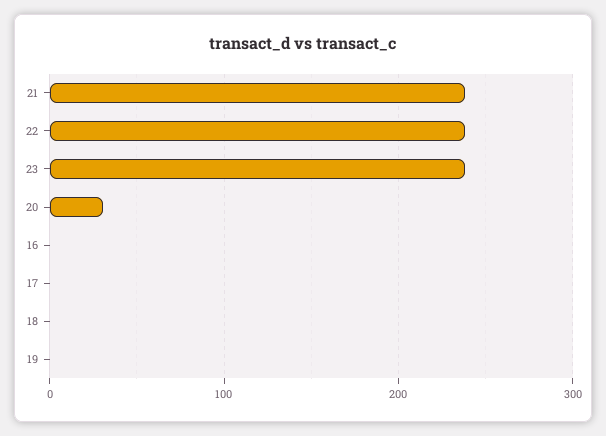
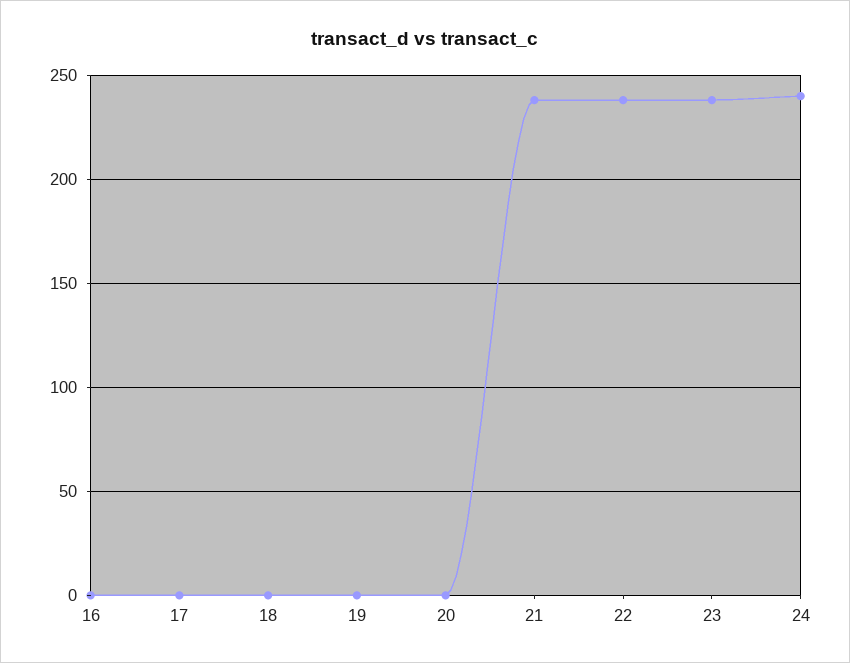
20: 30 -> 0
24: none -> 240

